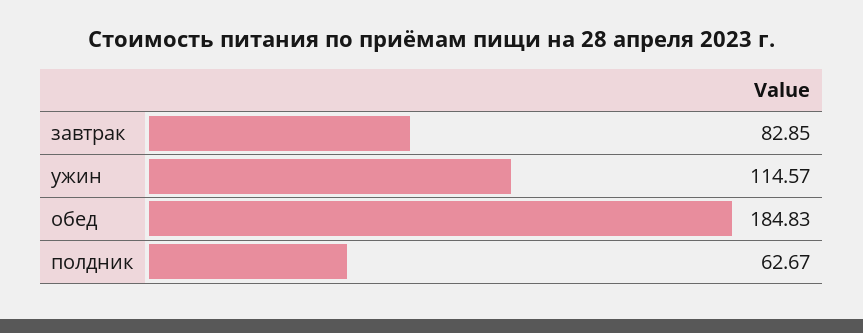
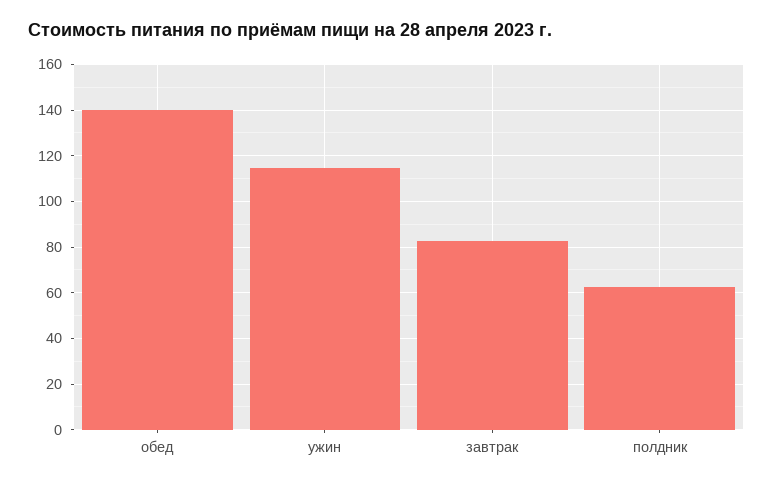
обед: 184.83 -> 140

